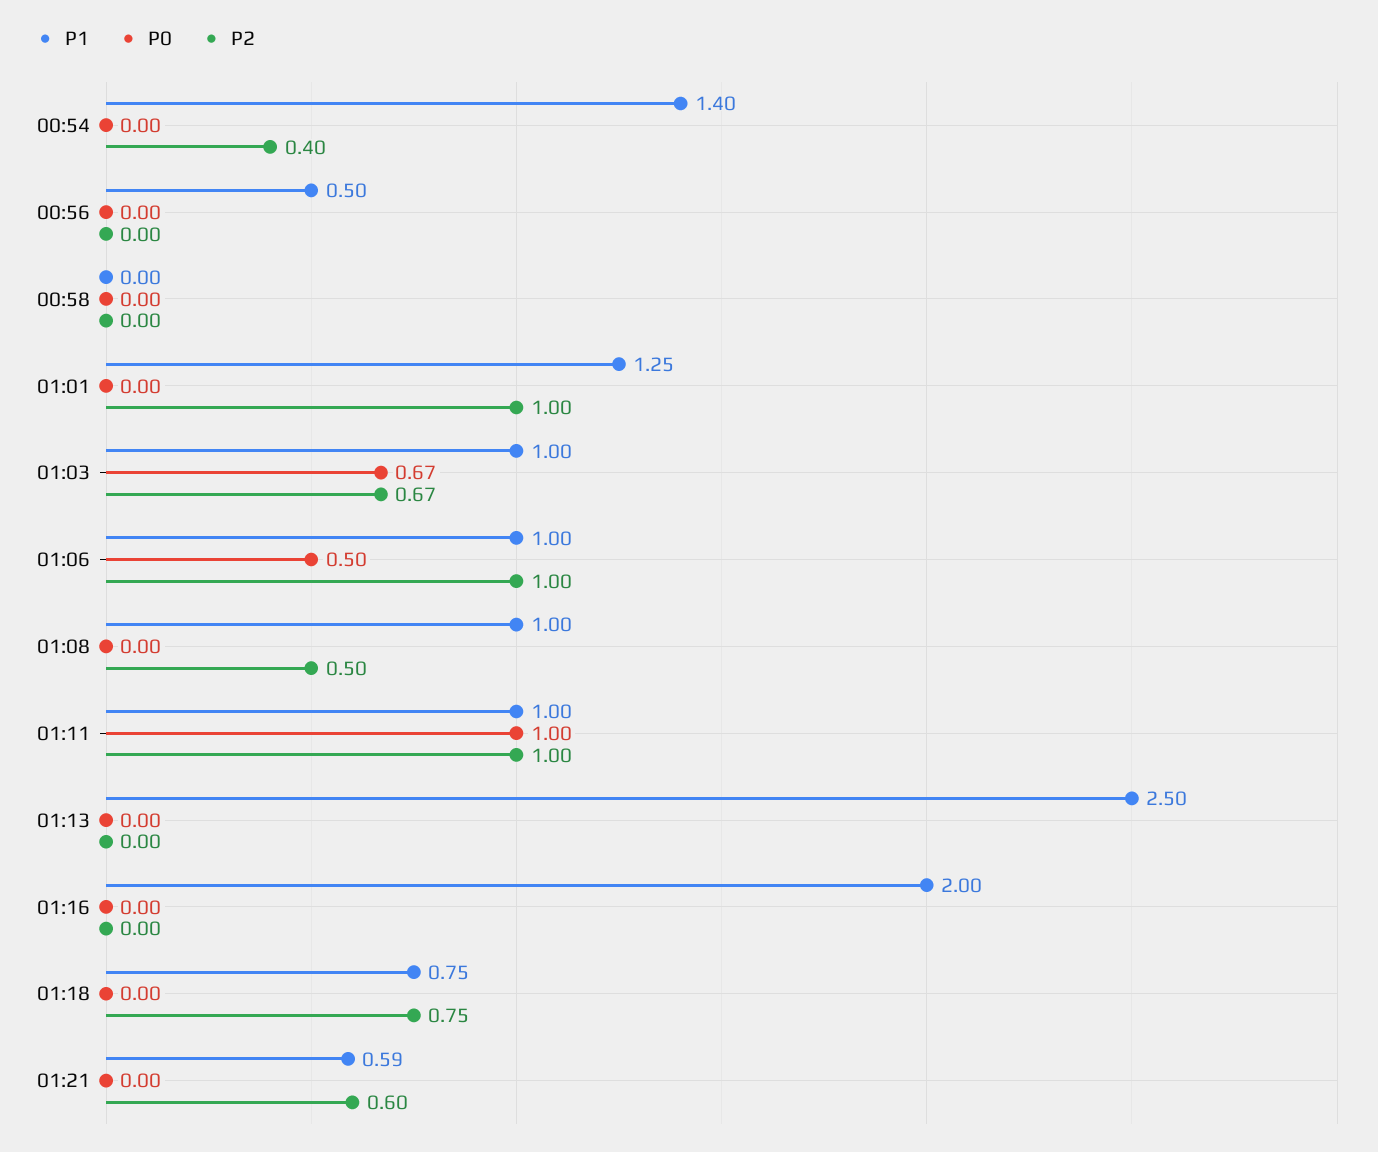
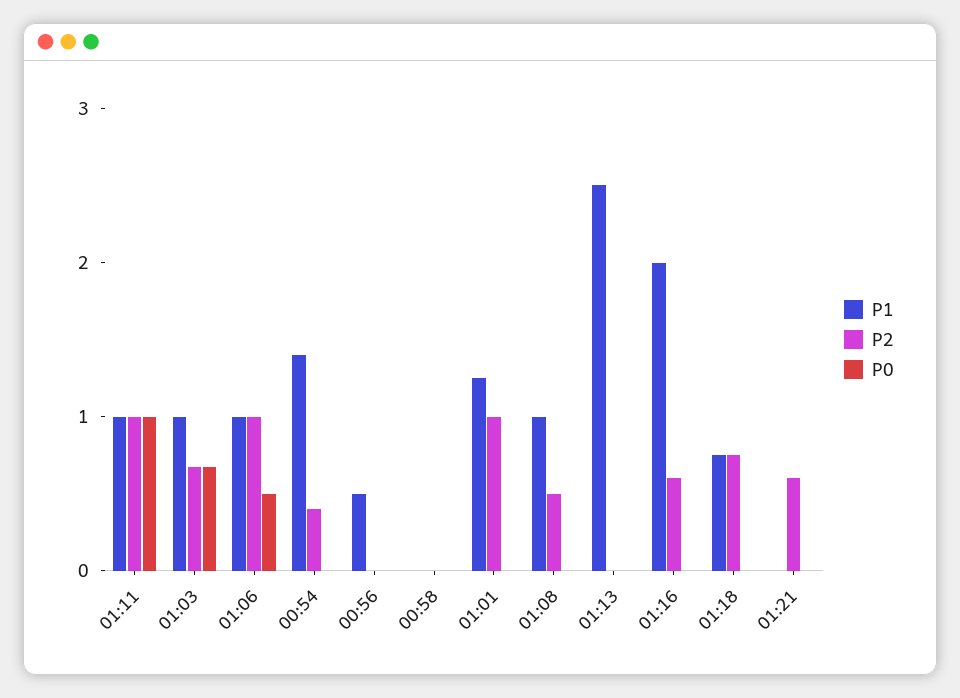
P2, 01:16: 0 -> 0.6
P1, 01:21: 0.59 -> 0

